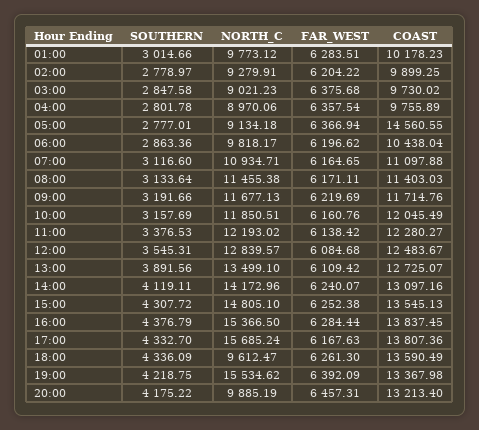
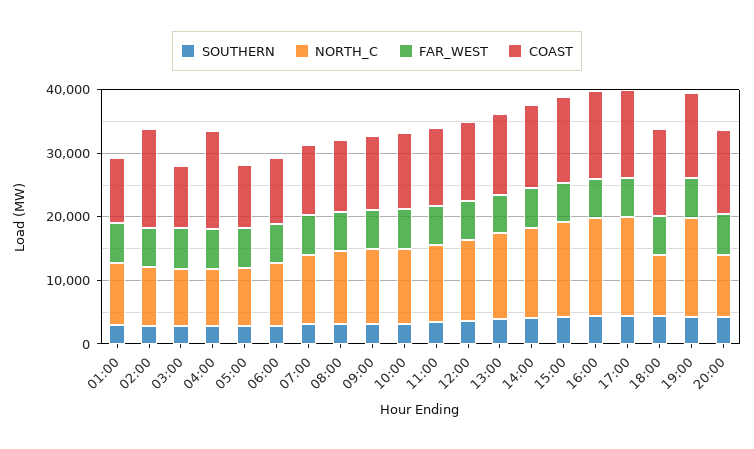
COAST, 02:00: 9899.25 -> 16000
COAST, 04:00: 9755.89 -> 16000
COAST, 05:00: 14560.55 -> 10000

